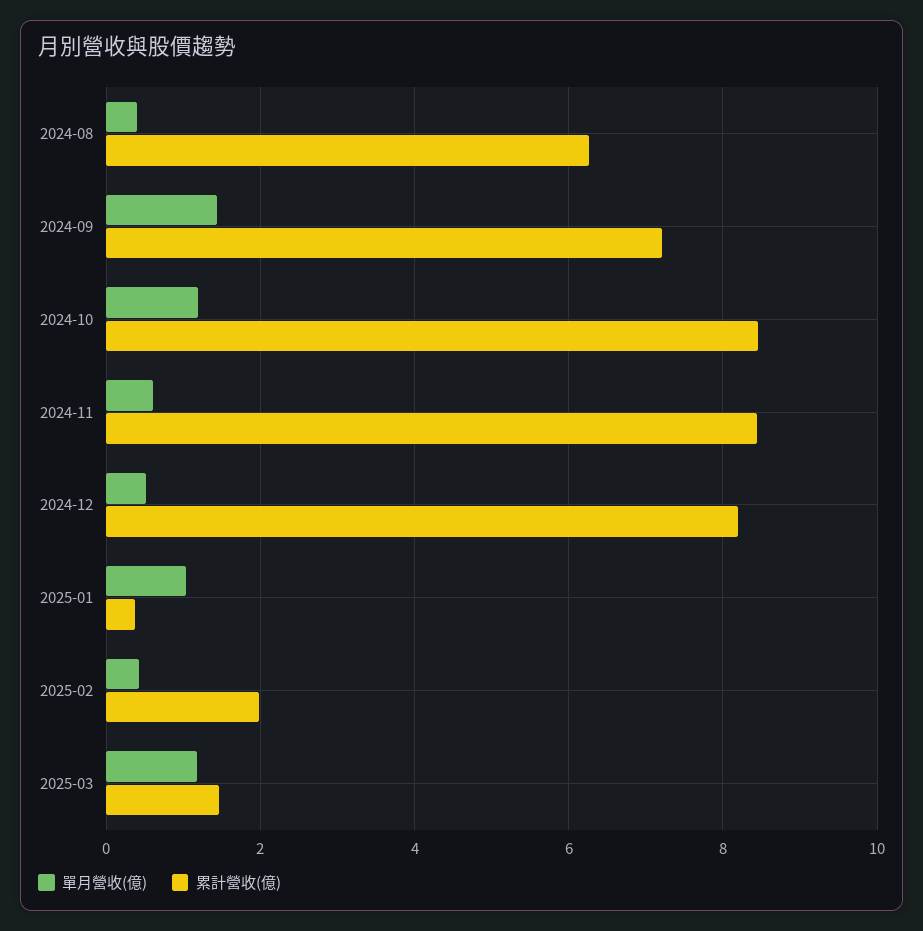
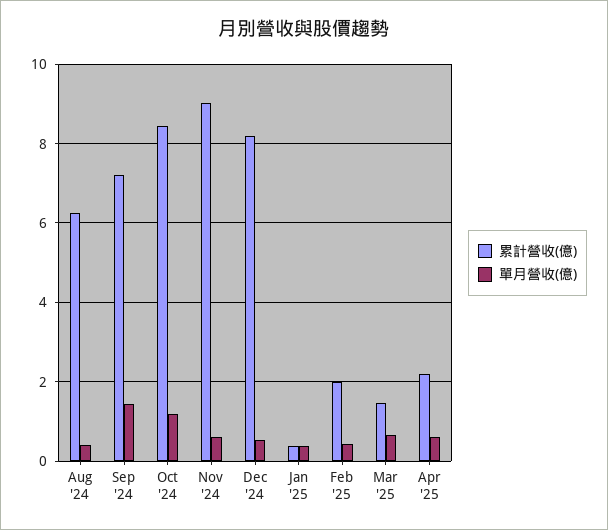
累計營收(億), 2024-11: 8.4 -> 9
單月營收(億), 2025-01: 1 -> 0.4
單月營收(億), 2025-03: 1.2 -> 0.6
累計營收(億), Apr '25: none -> 2.2
單月營收(億), Apr '25: none -> 0.6

